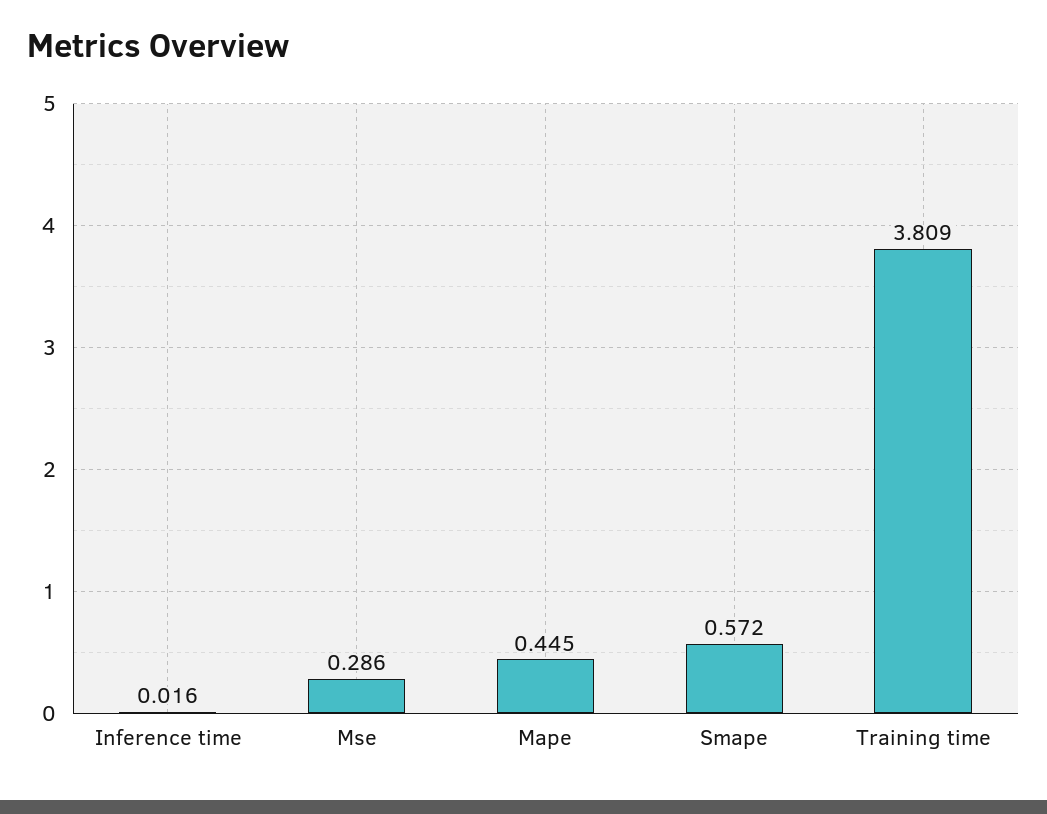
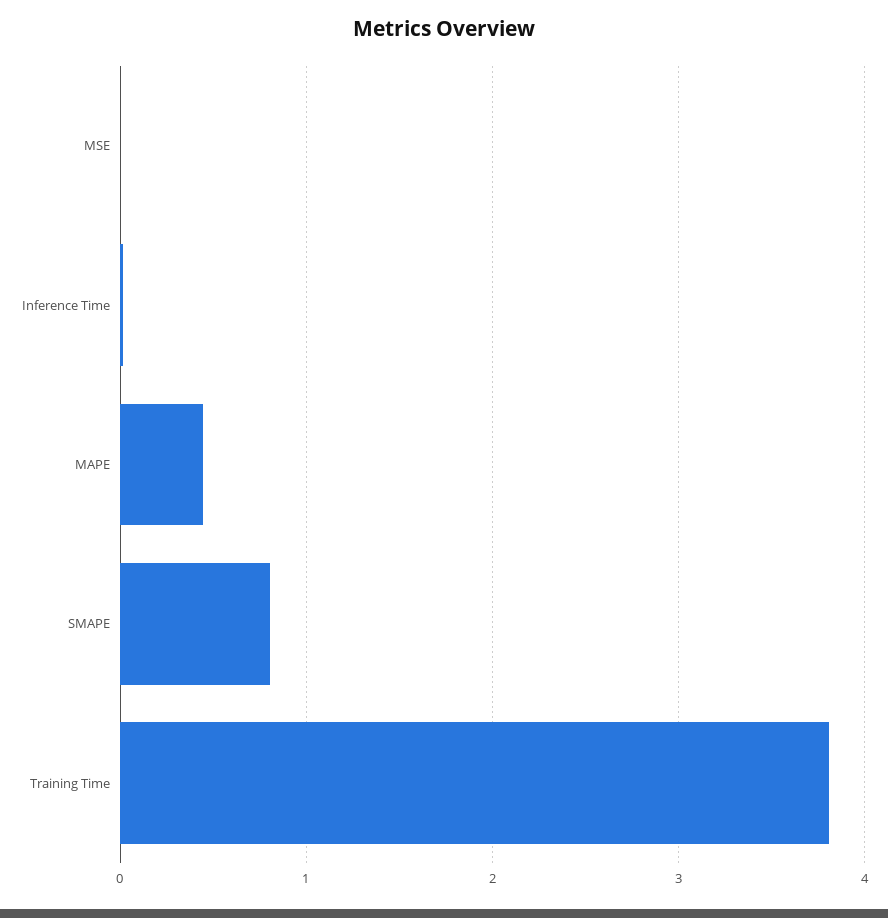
Mse: 0.286 -> 0
Smape: 0.572 -> 0.8

